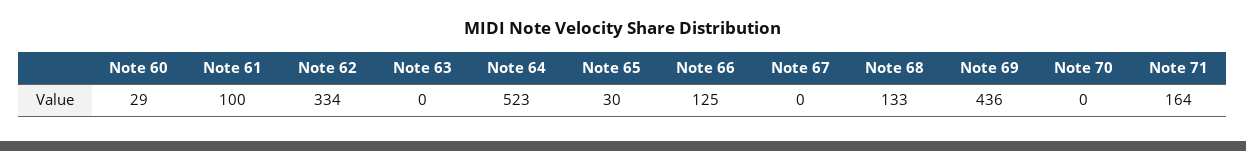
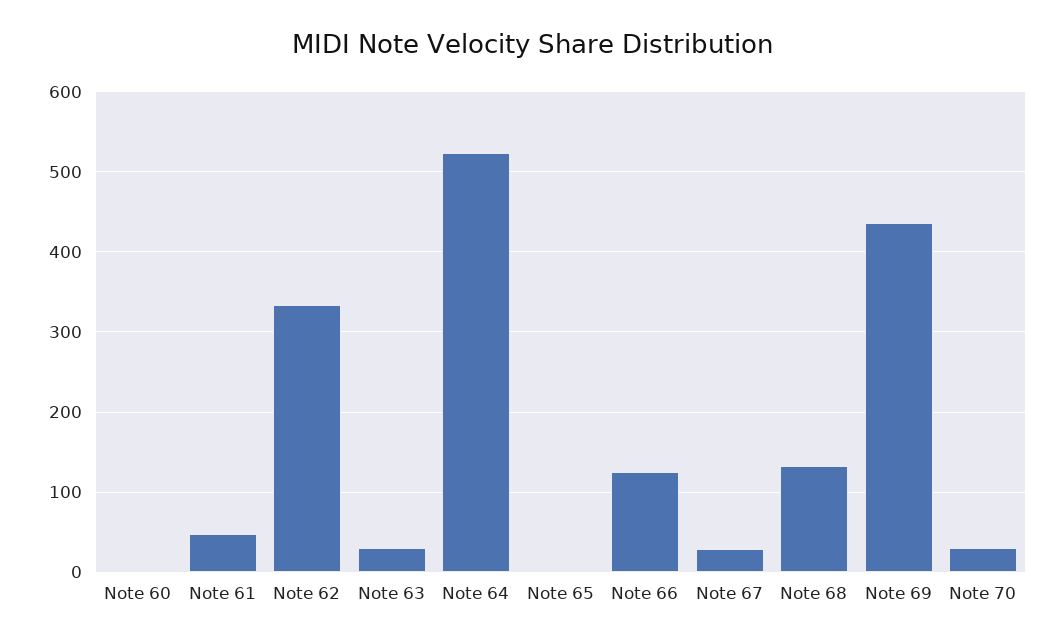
Note 60: 29 -> 0
Note 61: 100 -> 50
Note 63: 0 -> 30
Note 65: 30 -> 0
Note 67: 0 -> 30
Note 70: 0 -> 30
Note 71: 164 -> none

